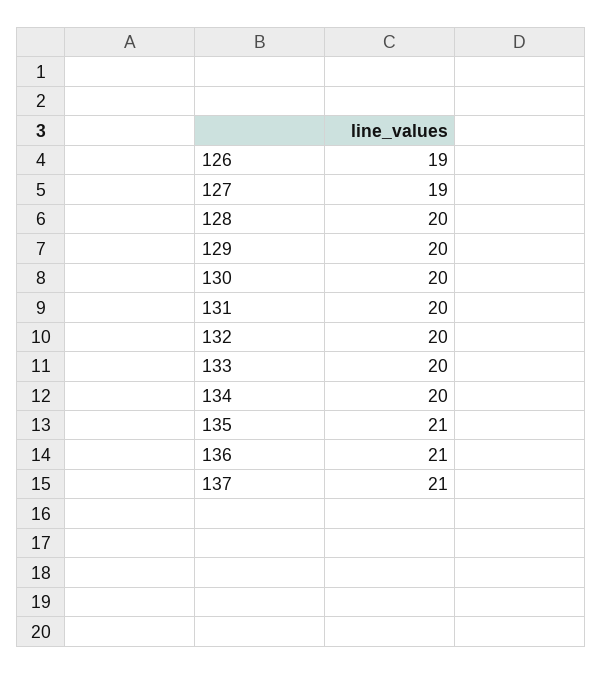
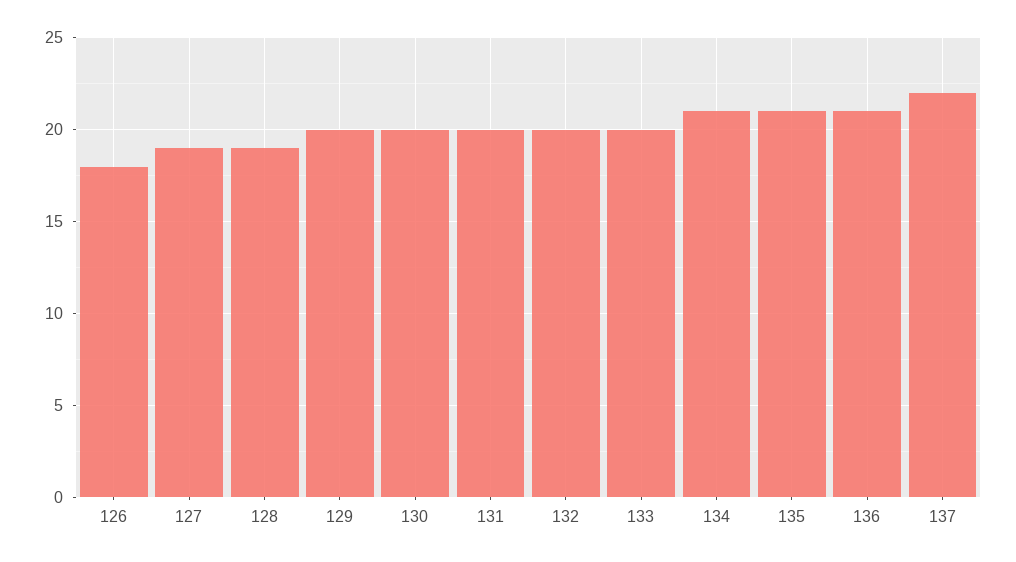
126: 19 -> 18
128: 20 -> 19
134: 20 -> 21
137: 21 -> 22

